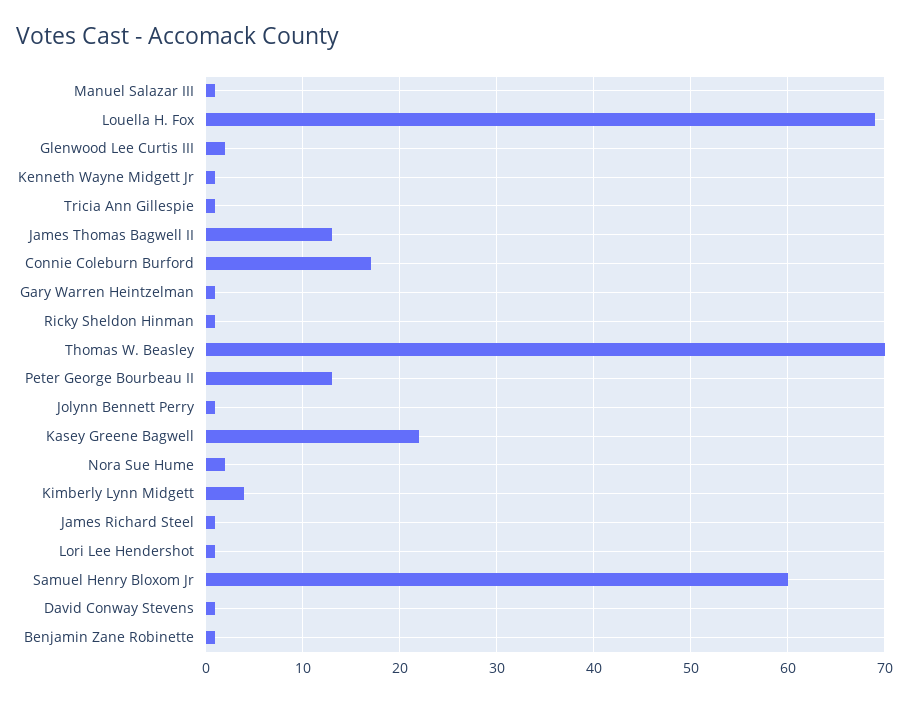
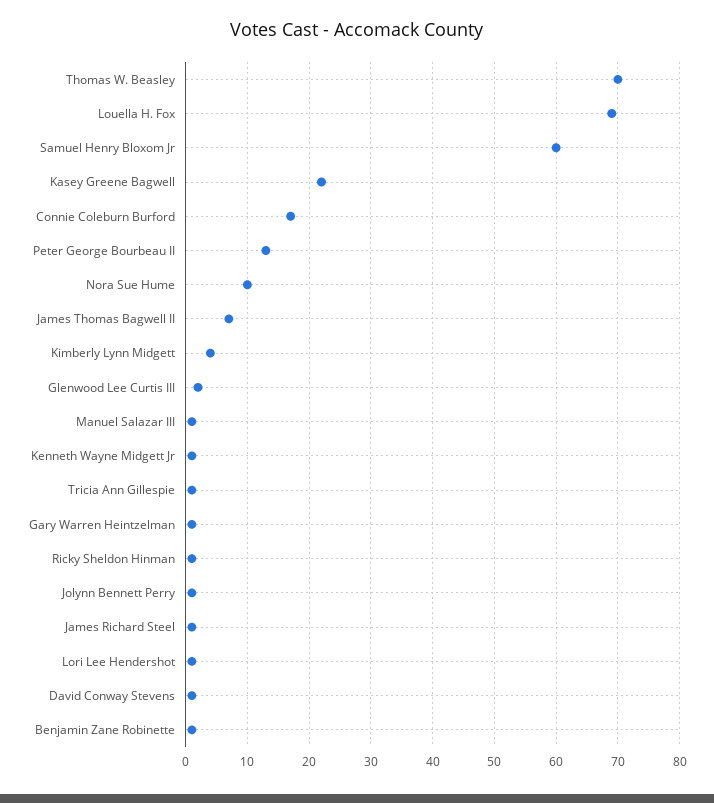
James Thomas Bagwell II: 13 -> 7
Nora Sue Hume: 2 -> 10

